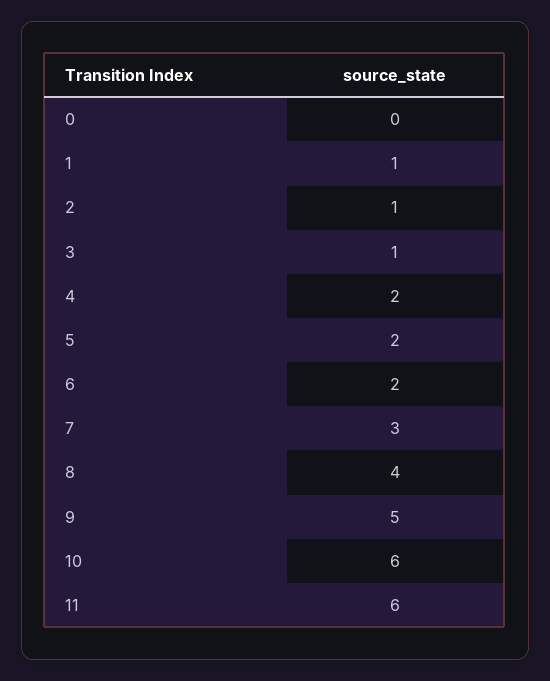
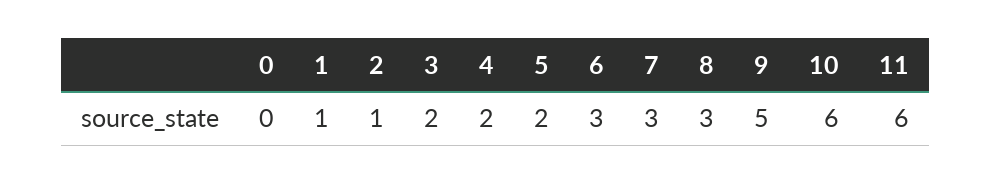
3: 1 -> 2
6: 2 -> 3
8: 4 -> 3

